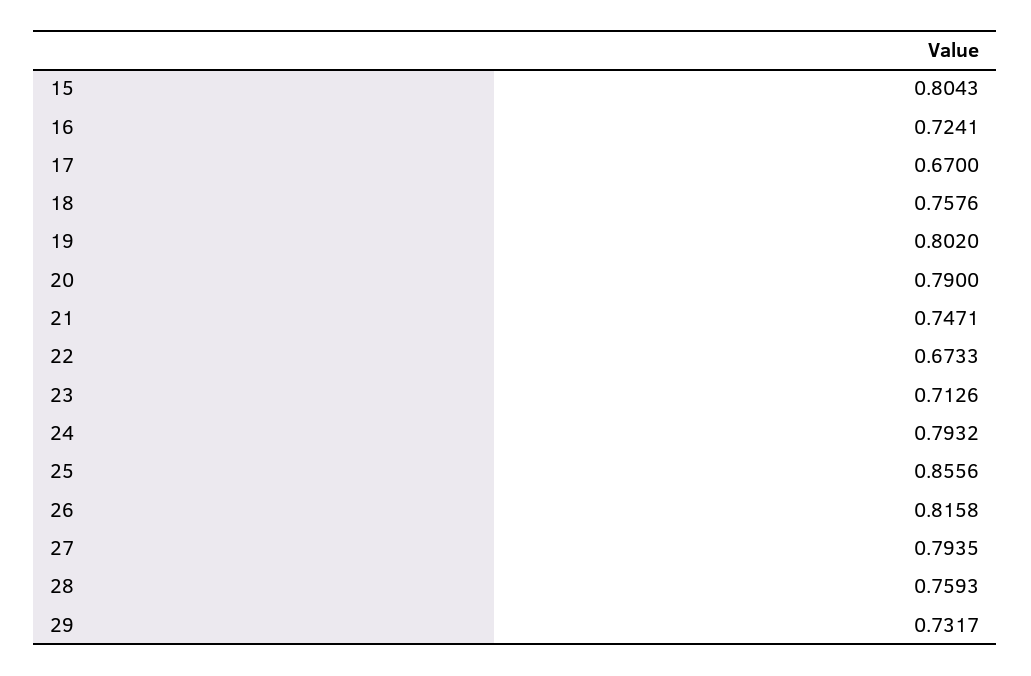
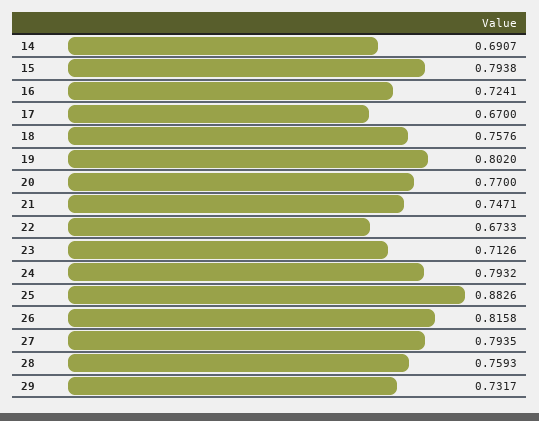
15: 0.8043 -> 0.7938
20: 0.79 -> 0.77
25: 0.8556 -> 0.8826
14: none -> 0.6907

